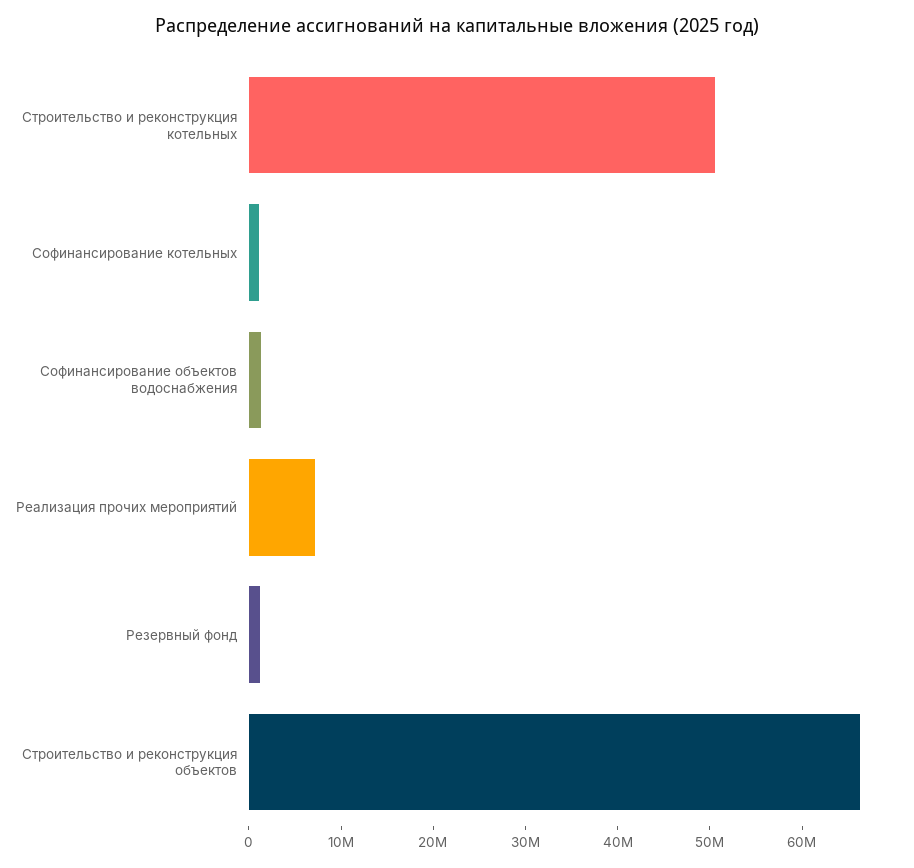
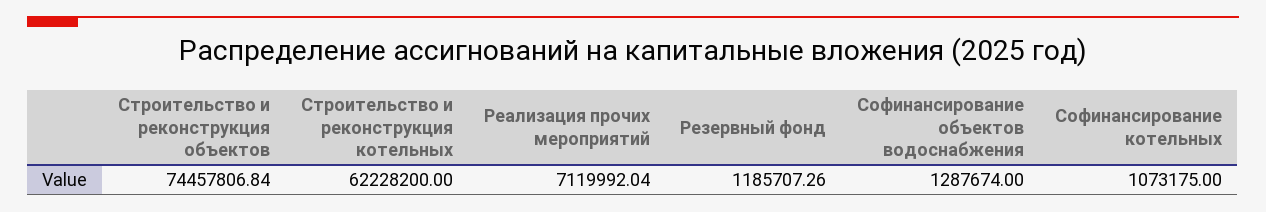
Строительство и реконструкция котельных: 50000000 -> 62228200
Строительство и реконструкция объектов: 66000000 -> 74457806.84

